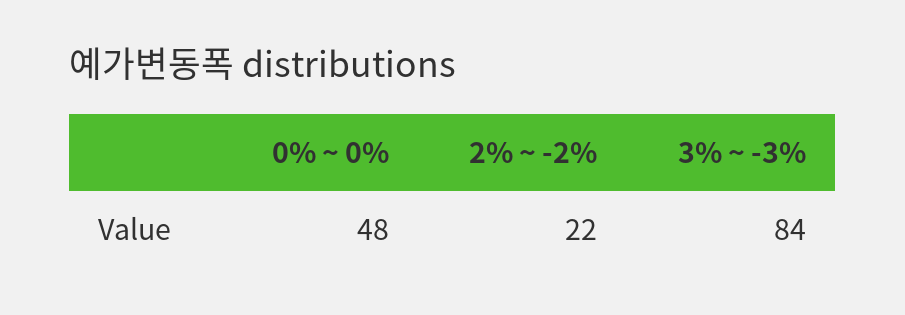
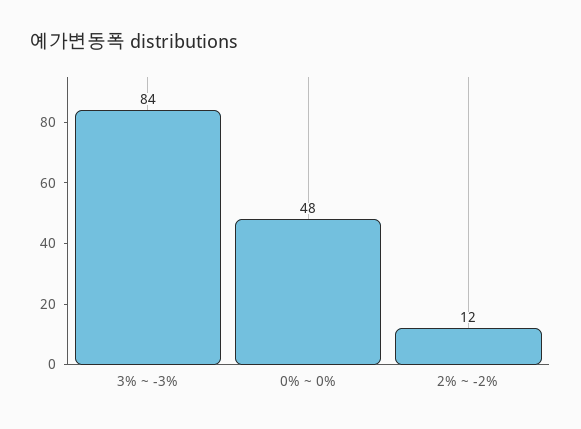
2% ~ -2%: 22 -> 12

